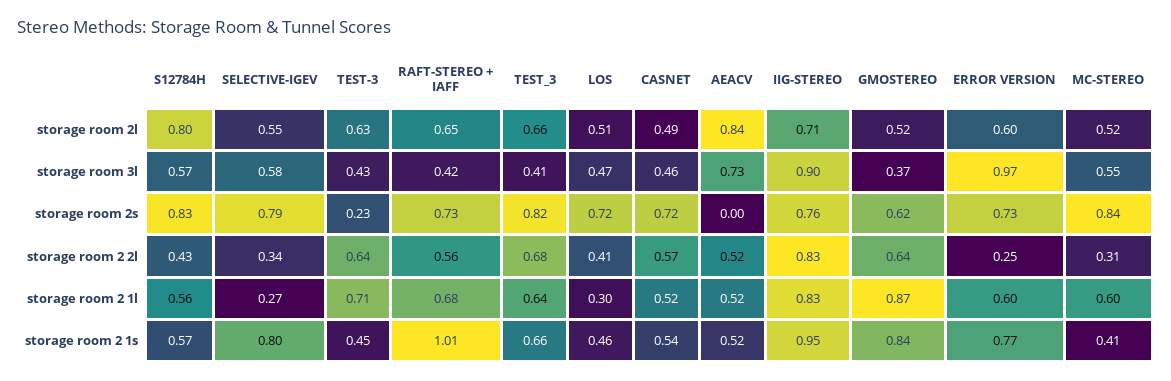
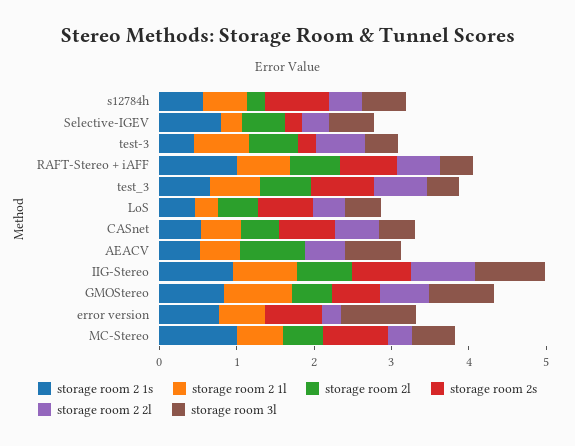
storage room 2l, S12784H: 0.8 -> 0.2
storage room 2l, ERROR VERSION: 0.6 -> 0
storage room 3l, GMOSTEREO: 0.37 -> 0.8
storage room 2s, SELECTIVE-IGEV: 0.79 -> 0.2
storage room 2 1s, MC-STEREO: 0.41 -> 1

